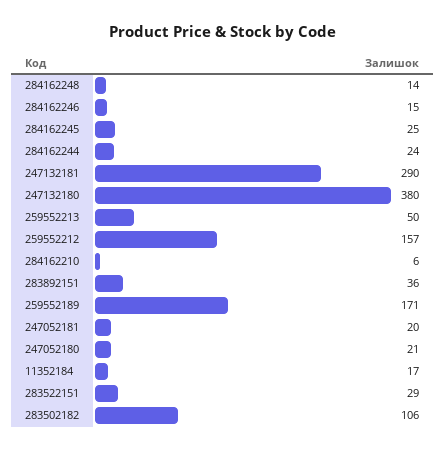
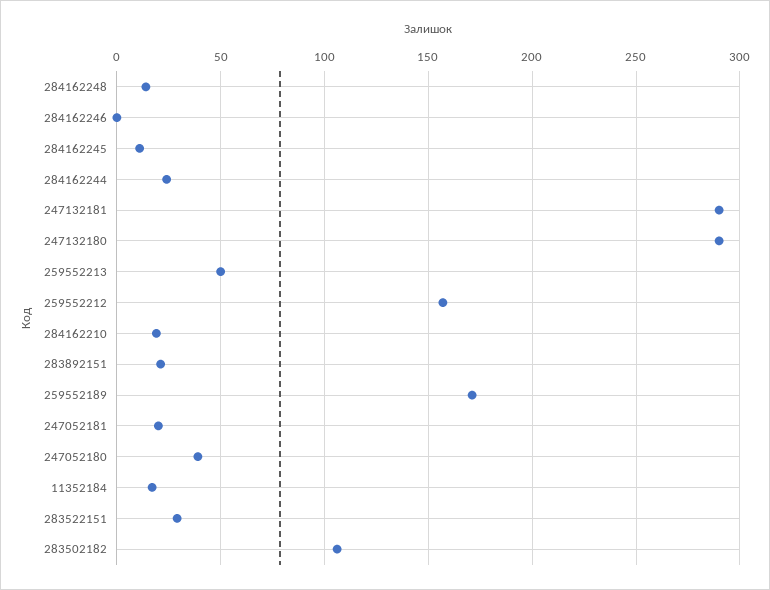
284162246: 15 -> 0
284162245: 25 -> 10
247132180: 380 -> 290
284162210: 6 -> 20
283892151: 36 -> 20
247052180: 21 -> 40

